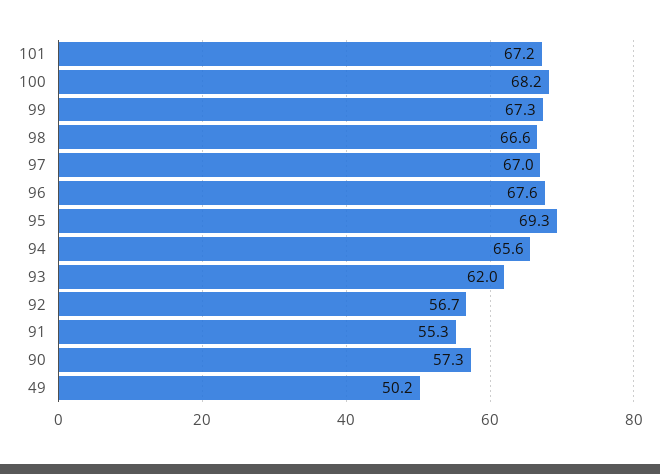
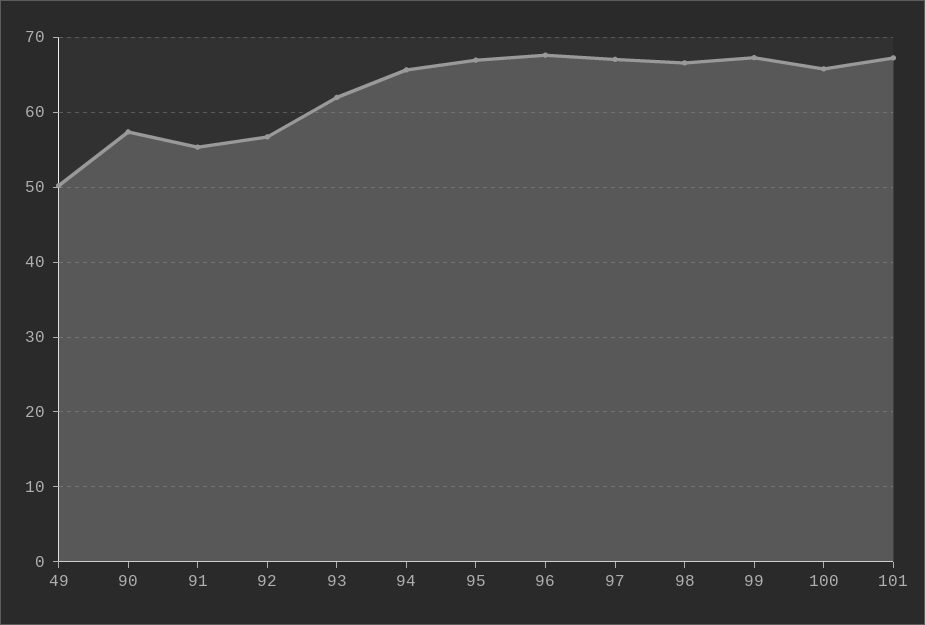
100: 68.2 -> 66
95: 69.3 -> 67

